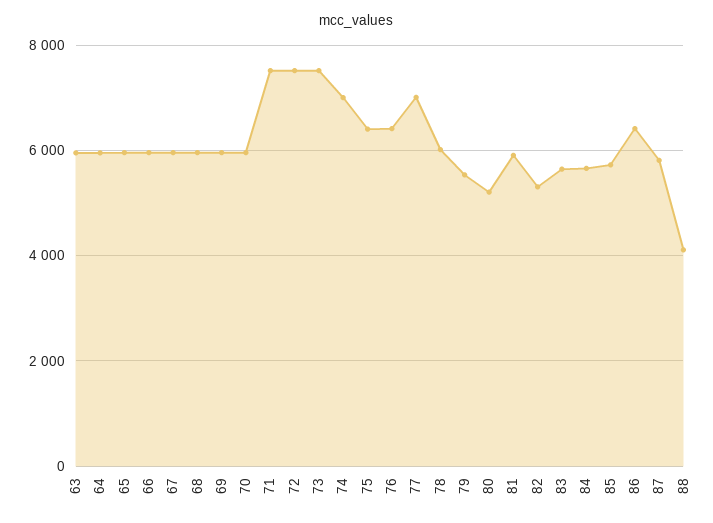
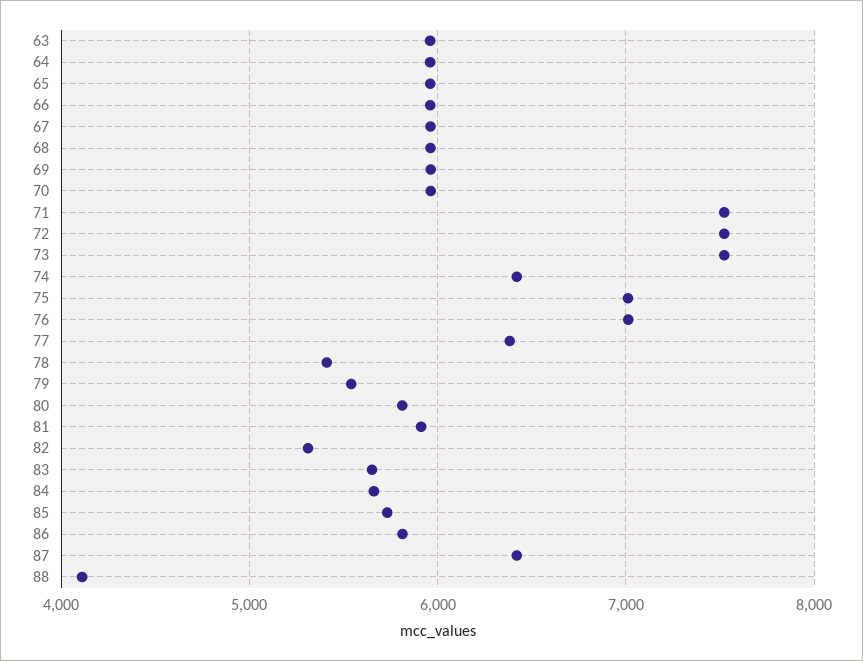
74: 7000 -> 6400
75: 6400 -> 7000
76: 6400 -> 7000
77: 7000 -> 6400
78: 6000 -> 5400
80: 5200 -> 5800
86: 6400 -> 5800
87: 5800 -> 6400

